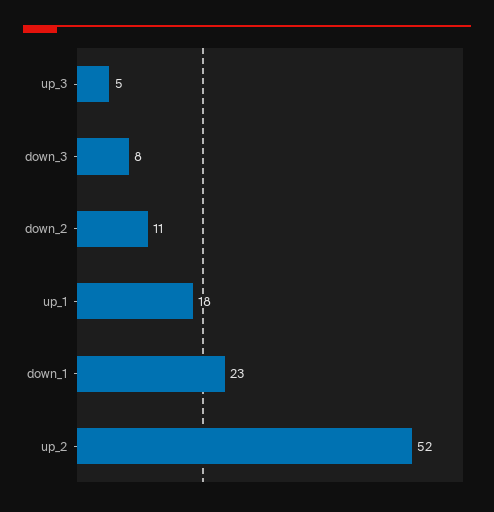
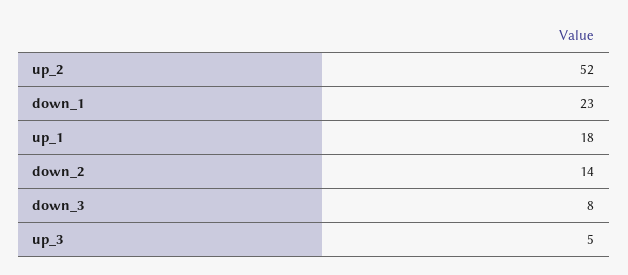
down_2: 11 -> 14

